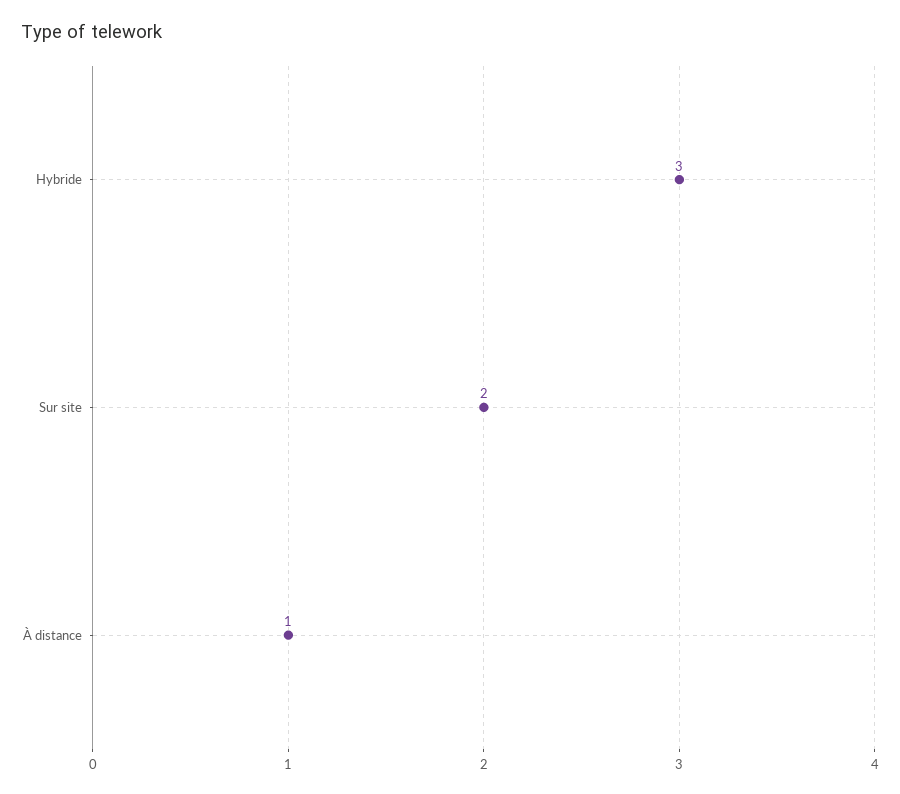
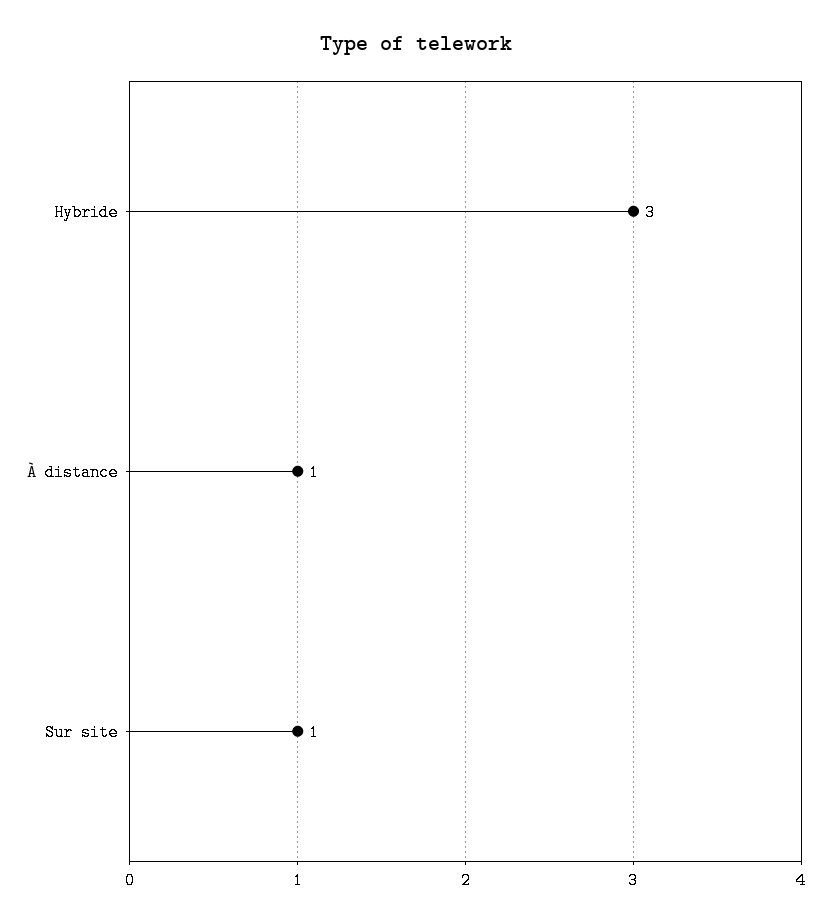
Sur site: 2 -> 1

